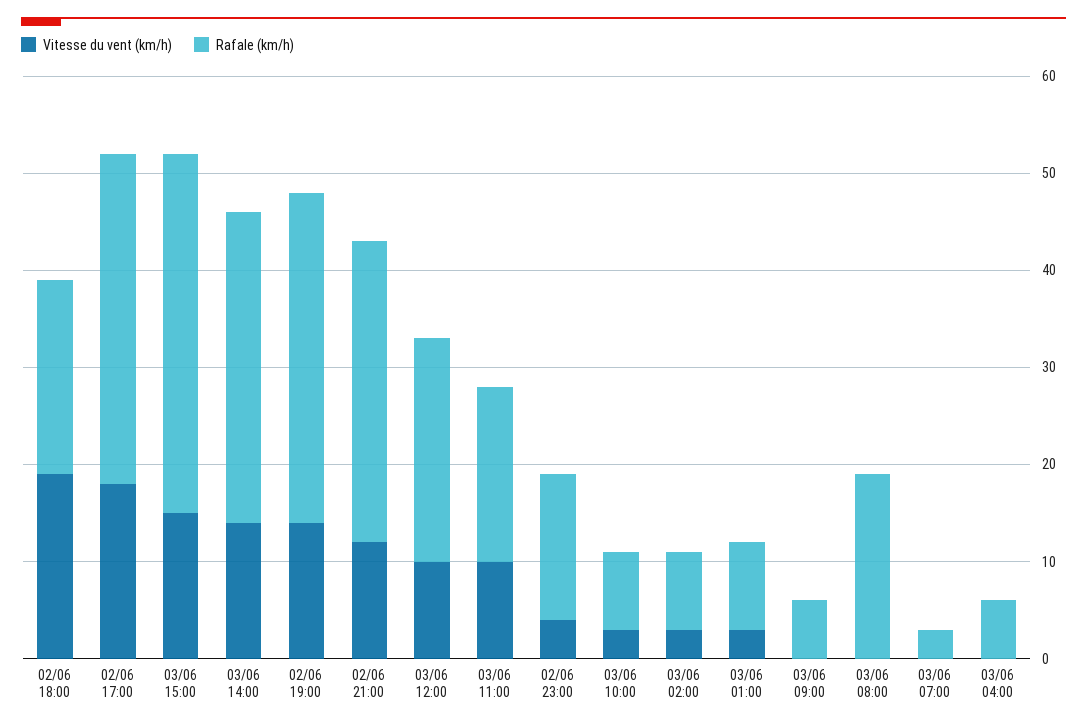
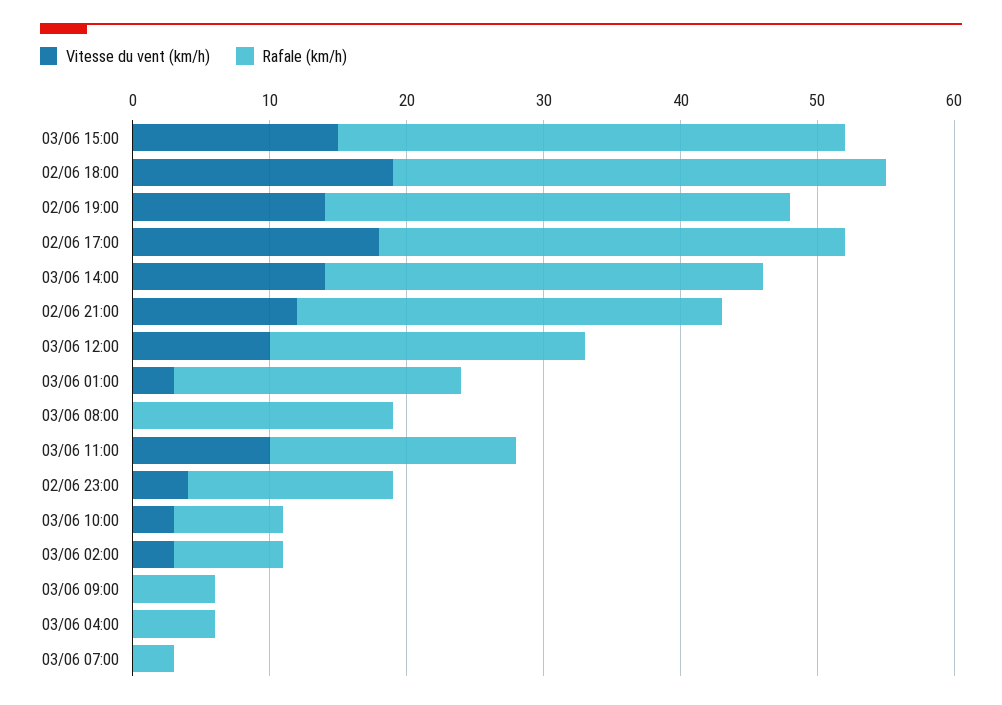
Rafale (km/h), 02/06 18:00: 20 -> 36
Rafale (km/h), 03/06 01:00: 9 -> 21

